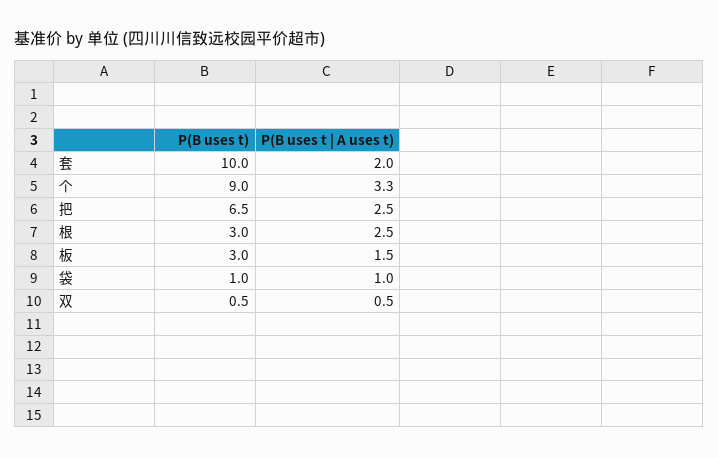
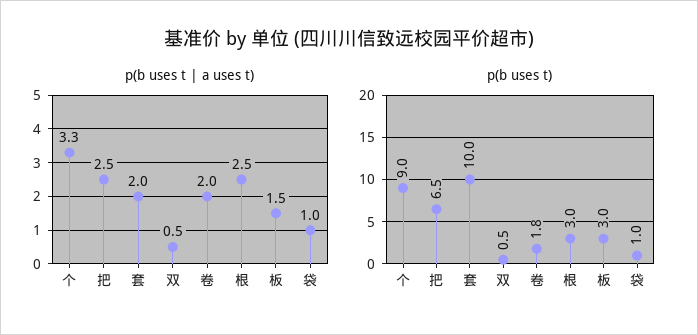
P(B uses t | A uses t), 卷: none -> 2
P(B uses t), 卷: none -> 1.8

